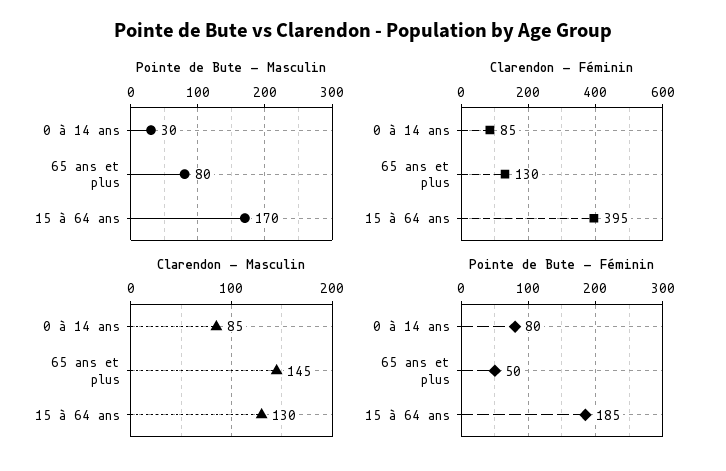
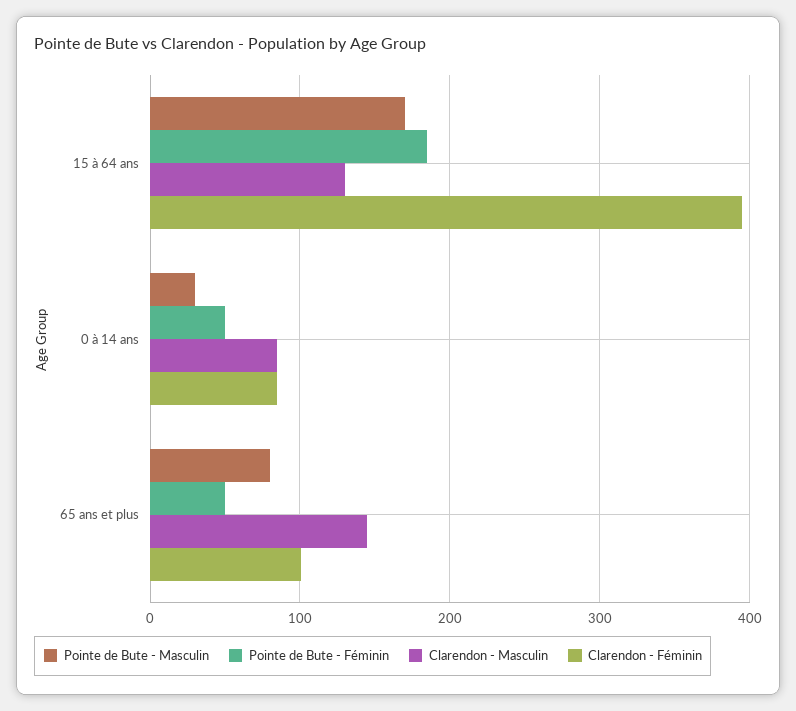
Clarendon - Féminin, 65 ans et plus: 130 -> 100
Pointe de Bute - Féminin, 0 à 14 ans: 80 -> 50

